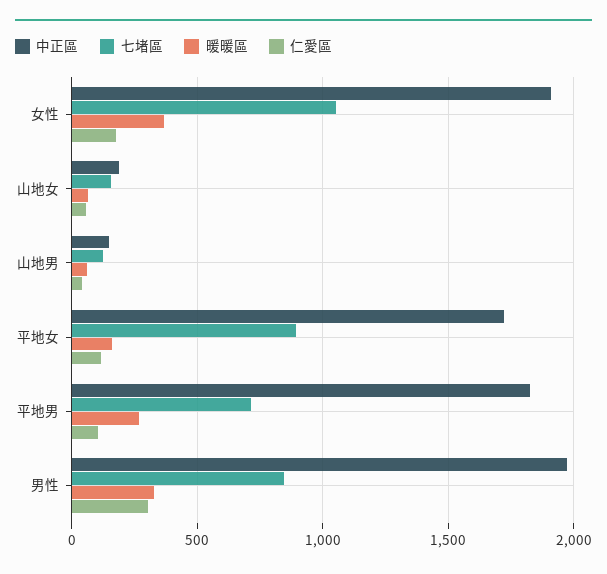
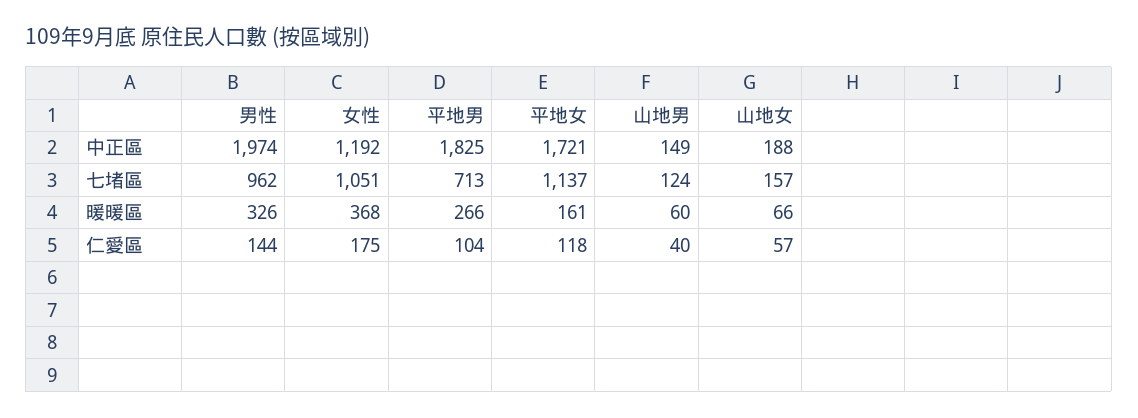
中正區, 女性: 1900 -> 1192
七堵區, 平地女: 900 -> 1137
七堵區, 男性: 850 -> 962
仁愛區, 男性: 300 -> 144

